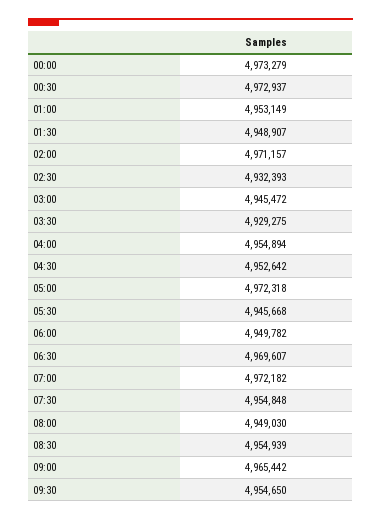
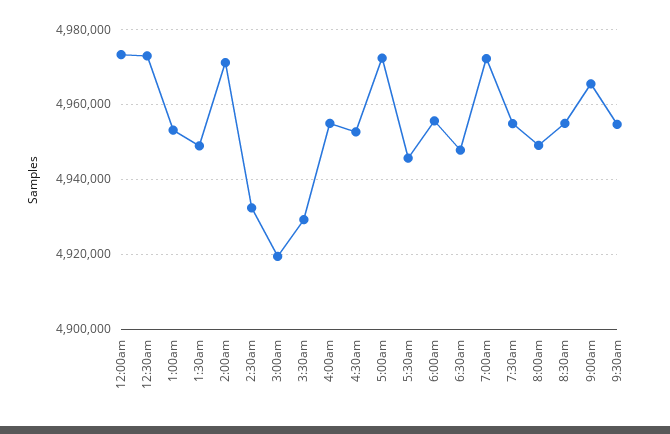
03:00: 4945472 -> 4920000
06:00: 4949782 -> 4956000
06:30: 4969607 -> 4948000

